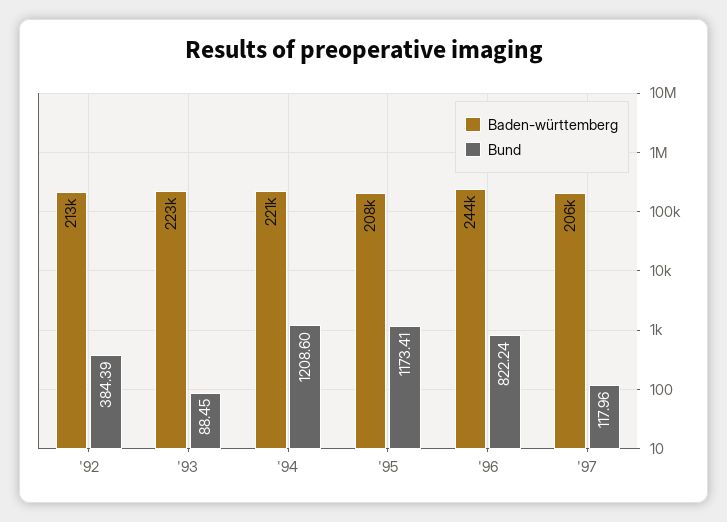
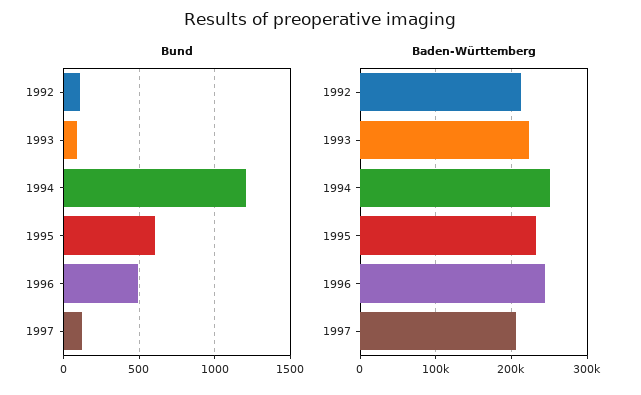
Bund, '92: 384.39 -> 100
Baden-württemberg, '94: 221000 -> 250000
Baden-württemberg, '95: 208000 -> 230000
Bund, '95: 1173.41 -> 600
Bund, '96: 822.24 -> 500

